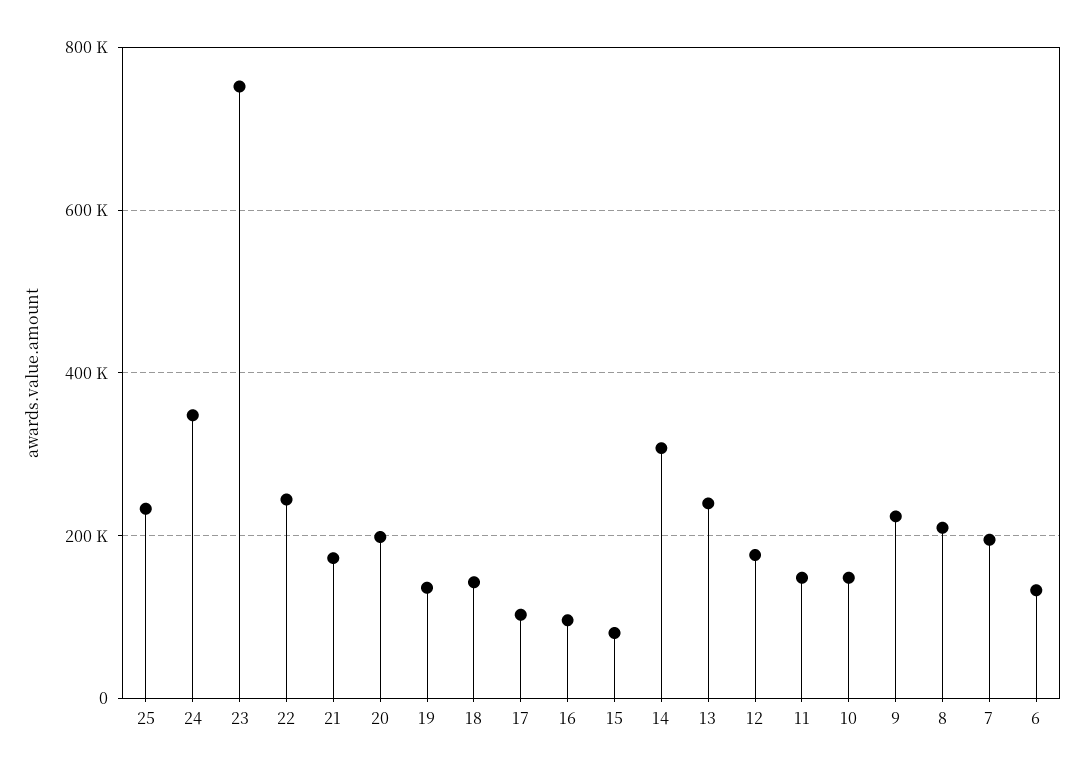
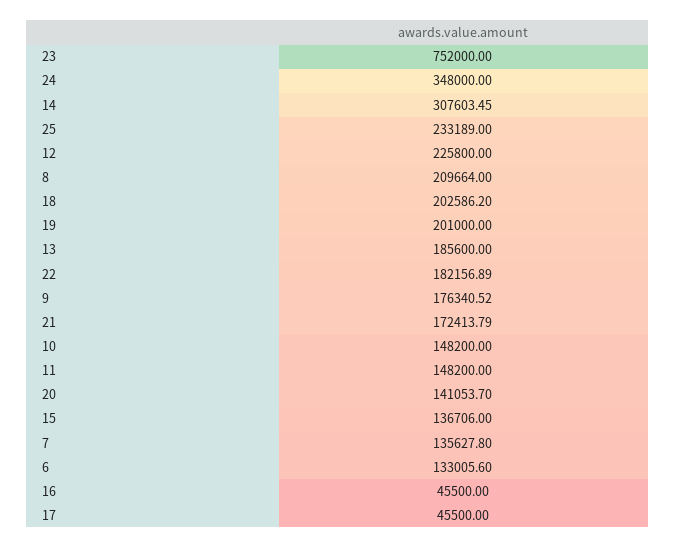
22: 240000 -> 182156.89
20: 200000 -> 141053.7
19: 140000 -> 201000
18: 140000 -> 202586.2
17: 100000 -> 45500
16: 100000 -> 45500
15: 80000 -> 136706
13: 240000 -> 185600
12: 180000 -> 225800
9: 220000 -> 176340.52
7: 200000 -> 135627.8

